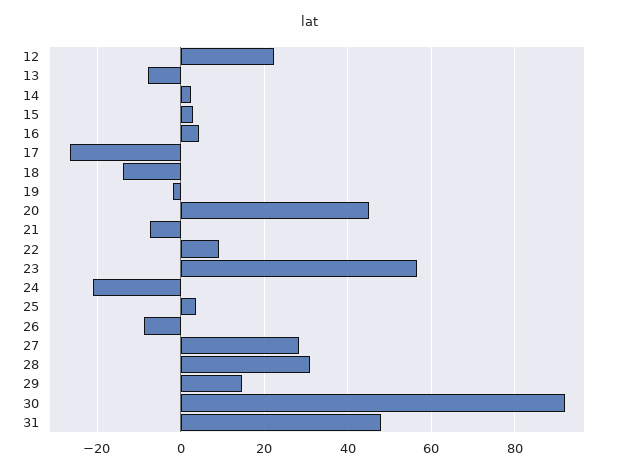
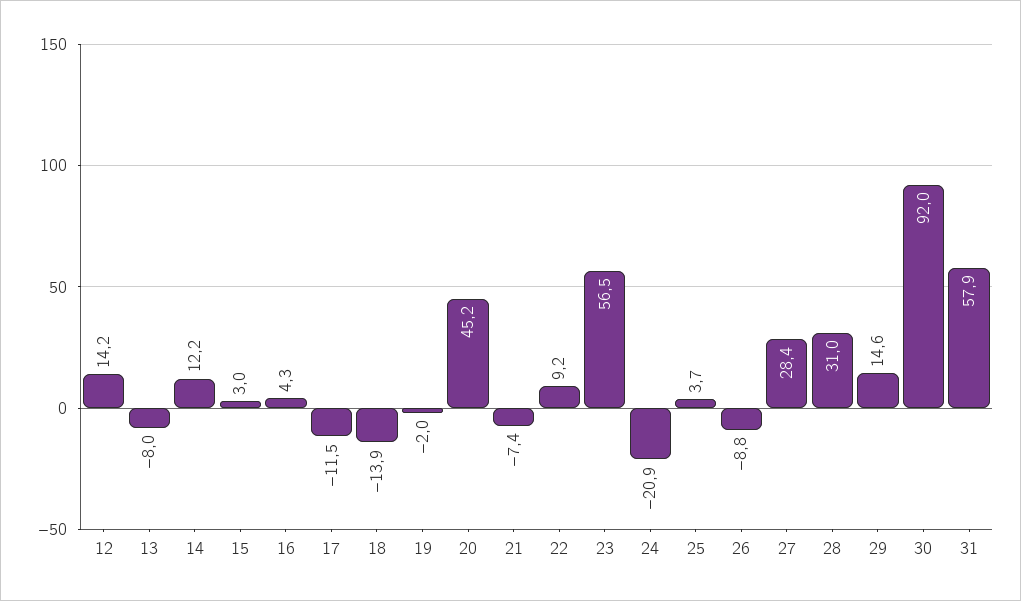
12: 22 -> 14.2
14: 2 -> 12.2
17: -26 -> -11.5
31: 48 -> 57.9

